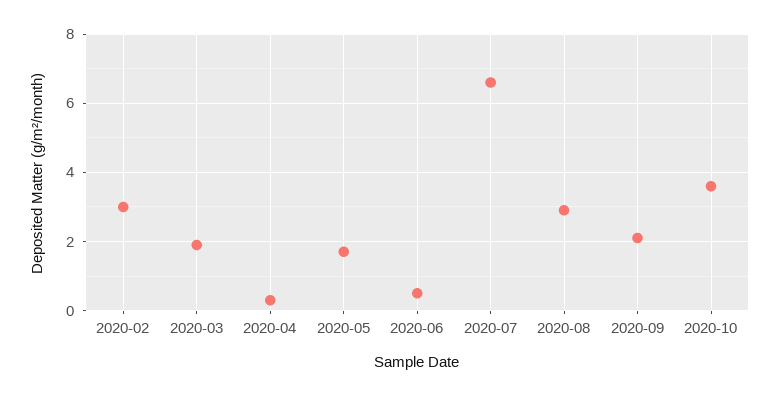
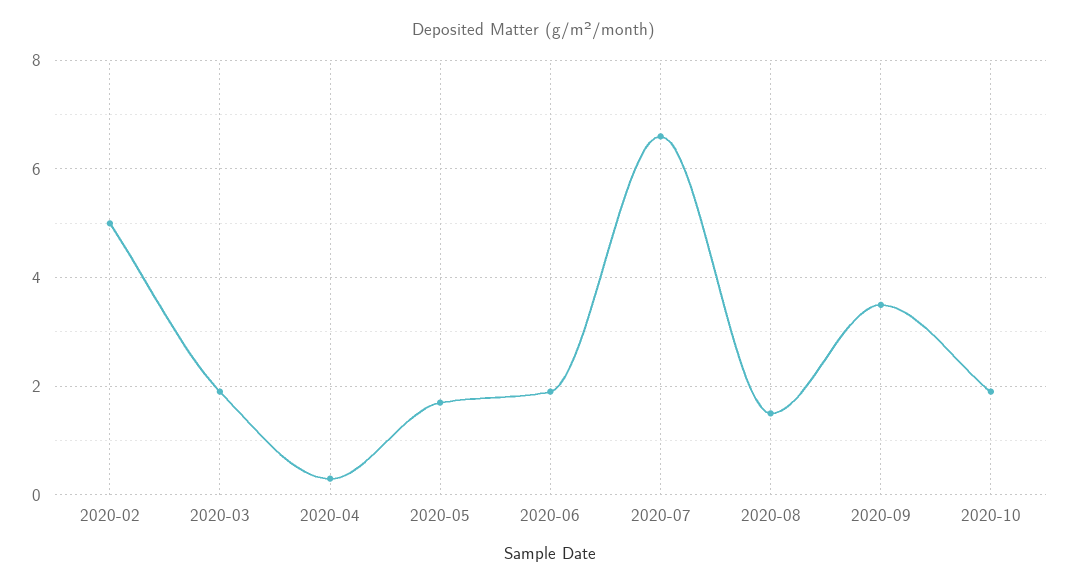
2020-02: 3 -> 5
2020-06: 0.5 -> 2
2020-08: 3 -> 1.5
2020-09: 2 -> 3.5
2020-10: 3.5 -> 2

